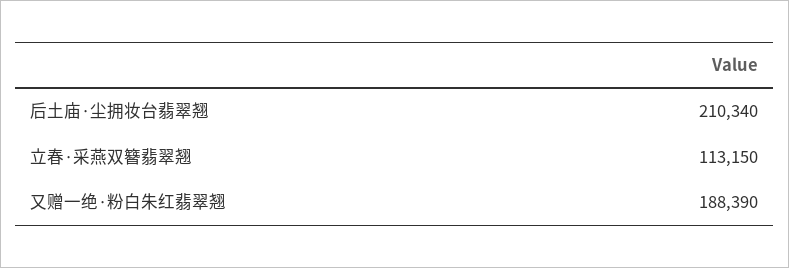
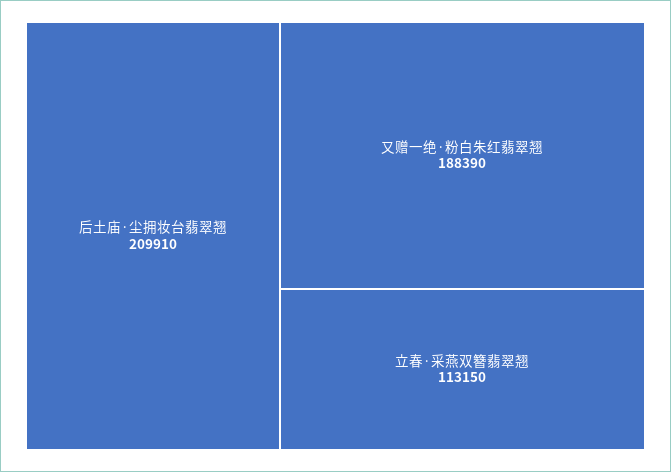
后土庙·尘拥妆台翡翠翘: 210340 -> 209910

